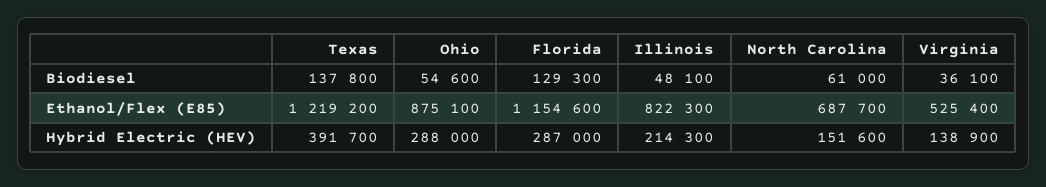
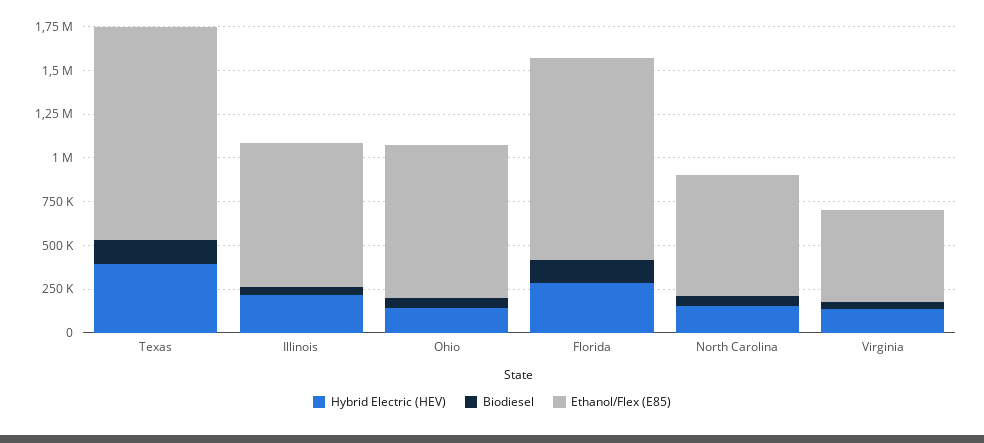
Hybrid Electric (HEV), Ohio: 288000 -> 150000

